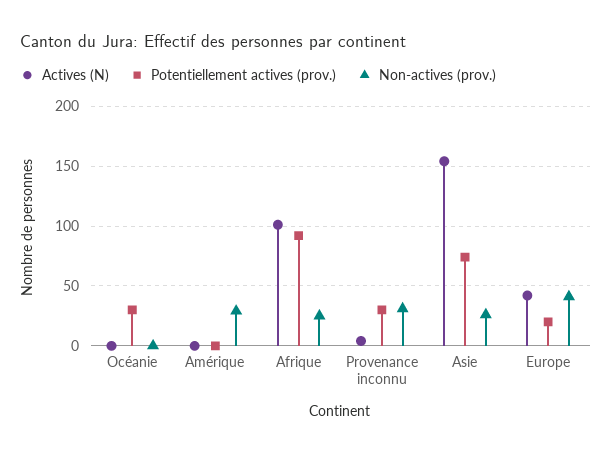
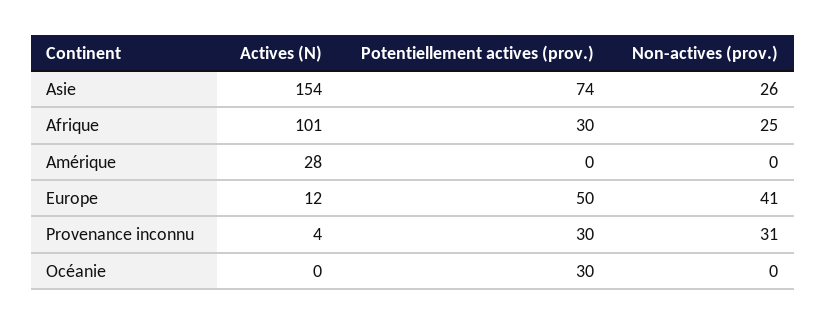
Actives (N), Amérique: 0 -> 28
Non-actives (prov.), Amérique: 30 -> 0
Potentiellement actives (prov.), Afrique: 90 -> 30
Actives (N), Europe: 40 -> 12
Potentiellement actives (prov.), Europe: 20 -> 50

